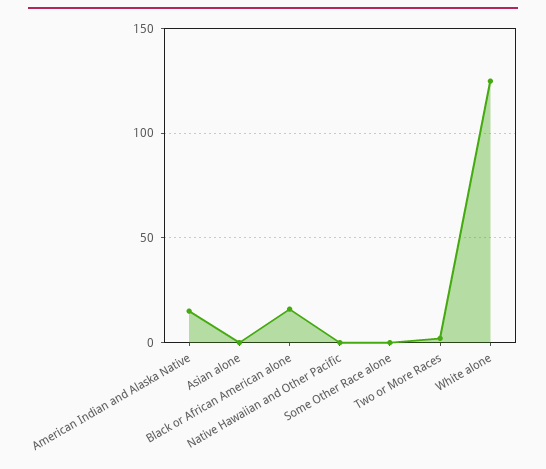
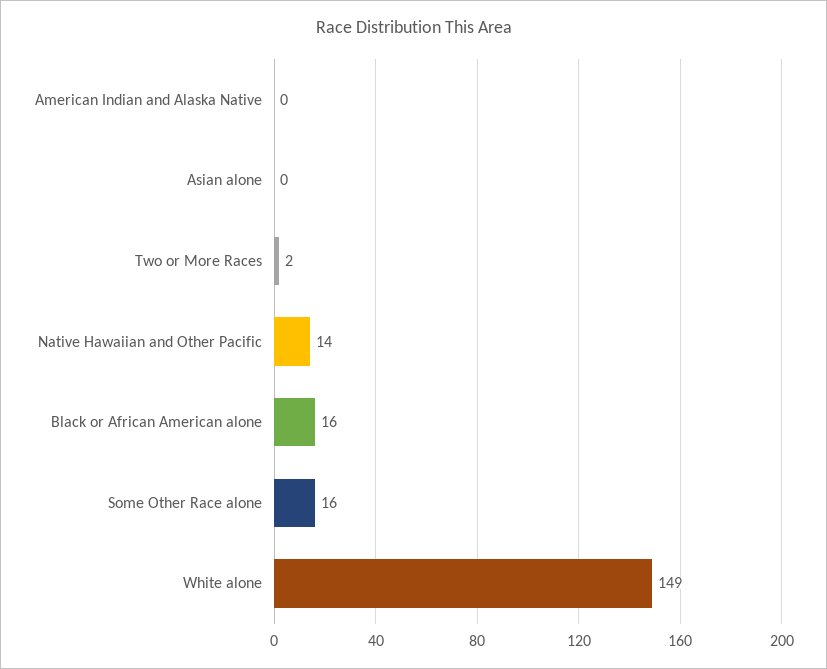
American Indian and Alaska Native: 15 -> 0
Native Hawaiian and Other Pacific: 0 -> 14
Some Other Race alone: 0 -> 16
White alone: 125 -> 149

